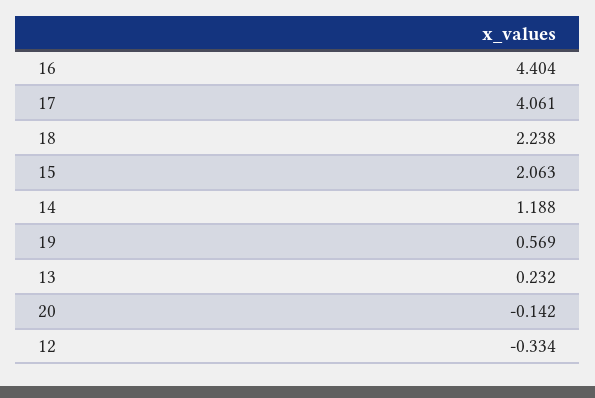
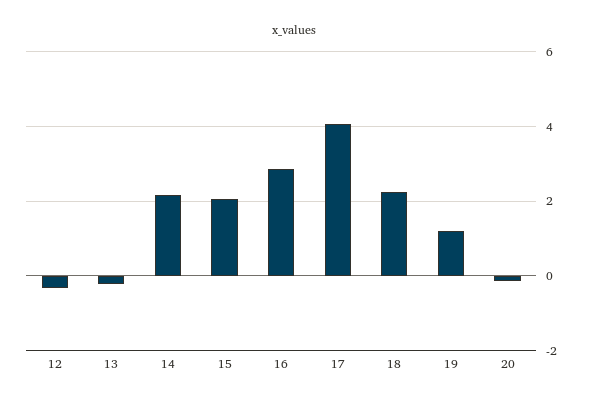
16: 4.404 -> 2.8
14: 1.188 -> 2.2
19: 0.569 -> 1.2
13: 0.232 -> -0.2

